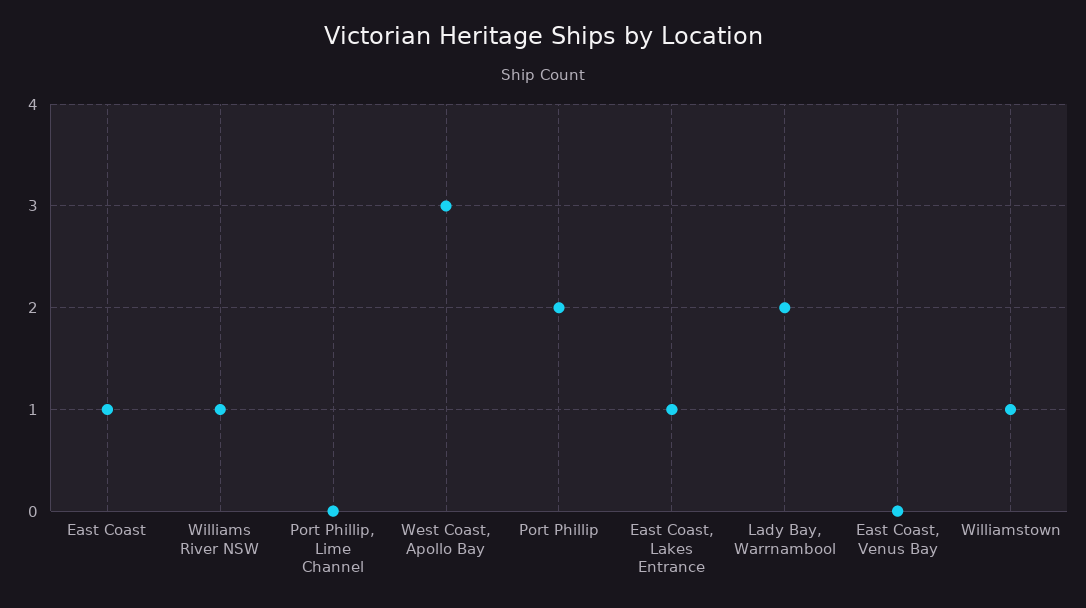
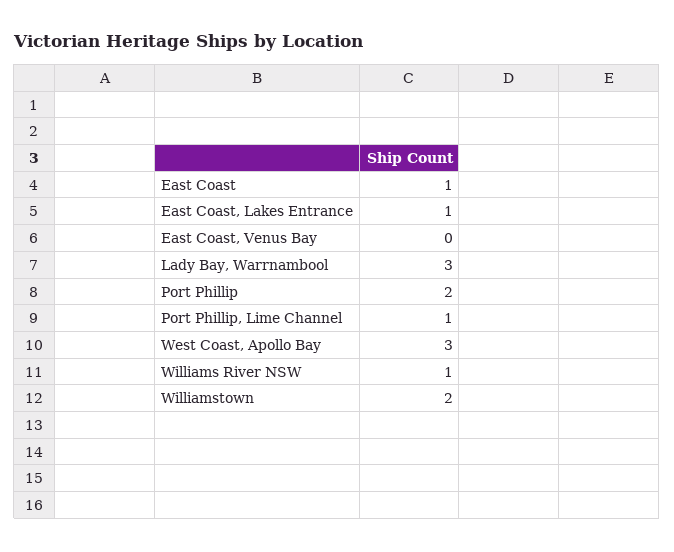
Port Phillip, Lime Channel: 0 -> 1
Lady Bay, Warrnambool: 2 -> 3
Williamstown: 1 -> 2

